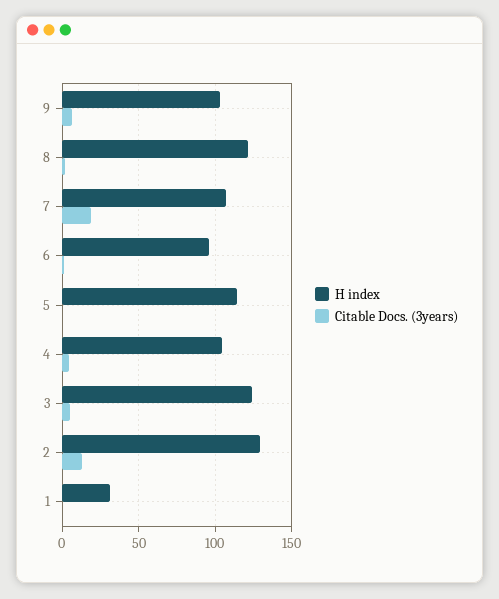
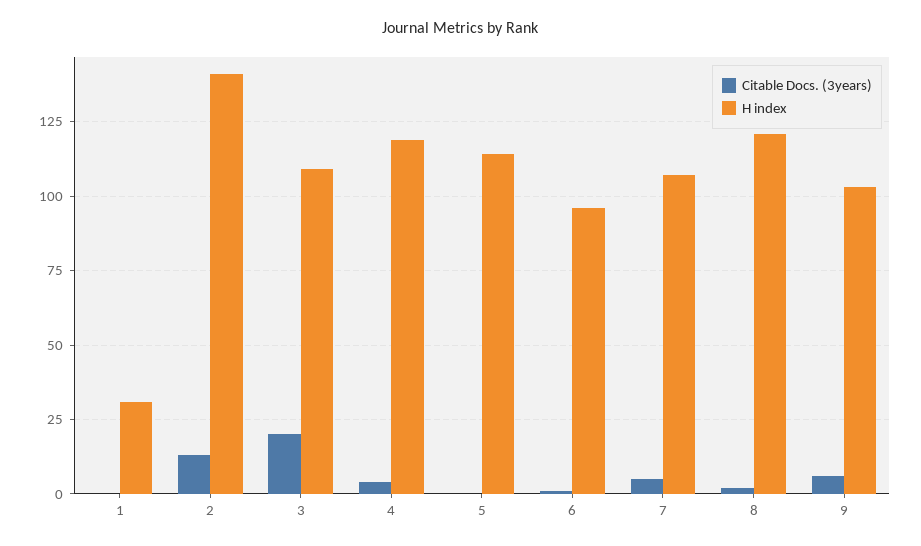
Citable Docs. (3years), 7: 20 -> 5
H index, 4: 105 -> 120
H index, 3: 125 -> 110
Citable Docs. (3years), 3: 5 -> 20
H index, 2: 130 -> 140

